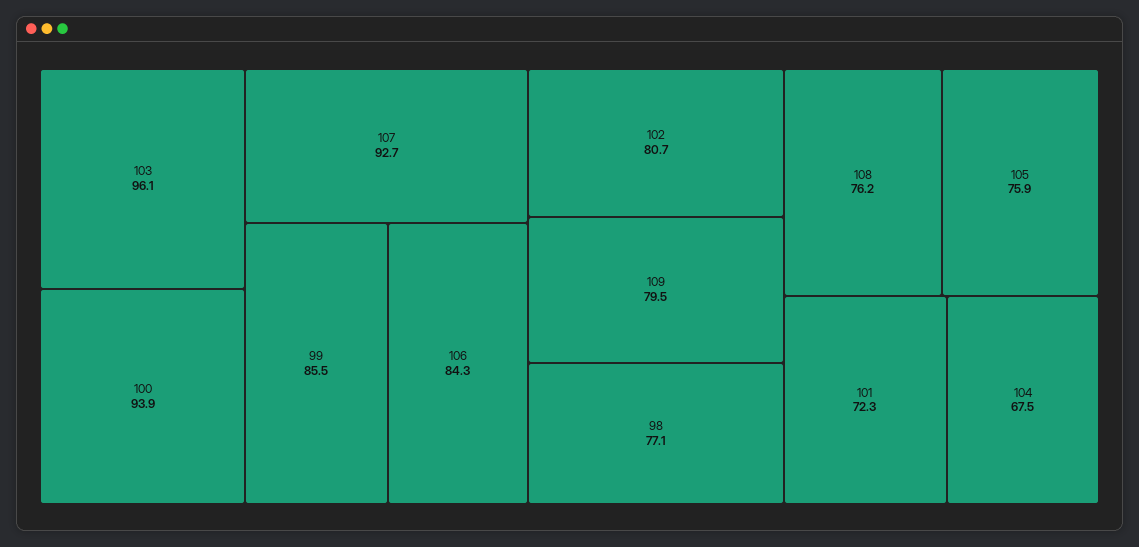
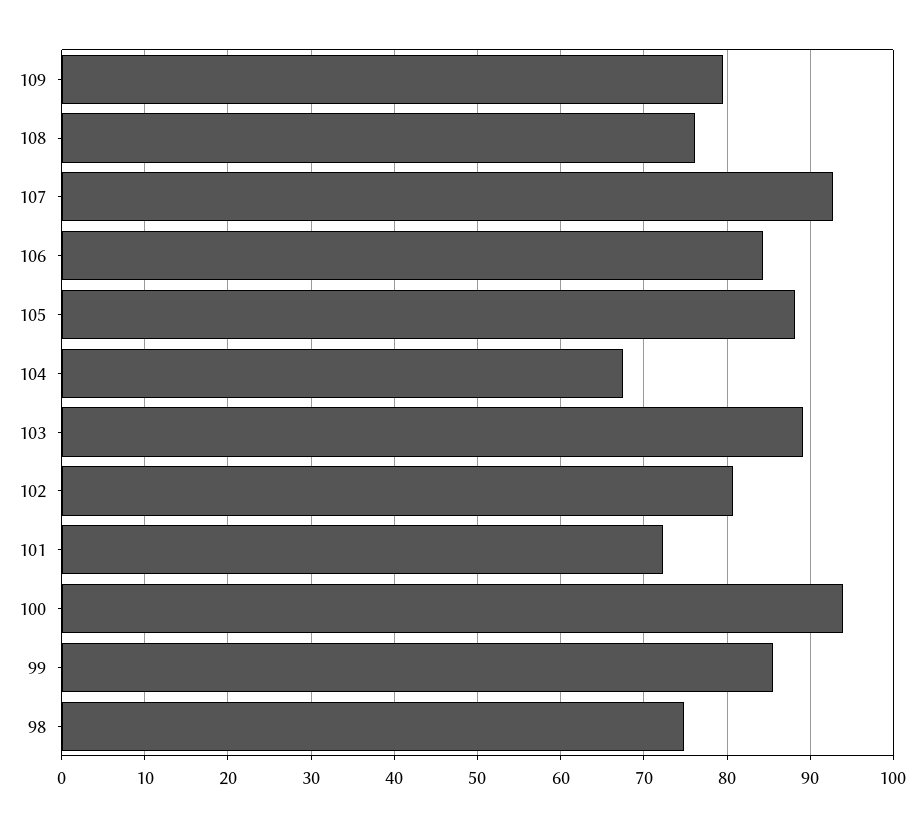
103: 96.1 -> 89
98: 77.1 -> 75
105: 75.9 -> 88

